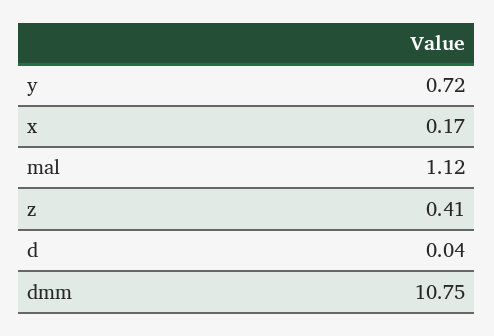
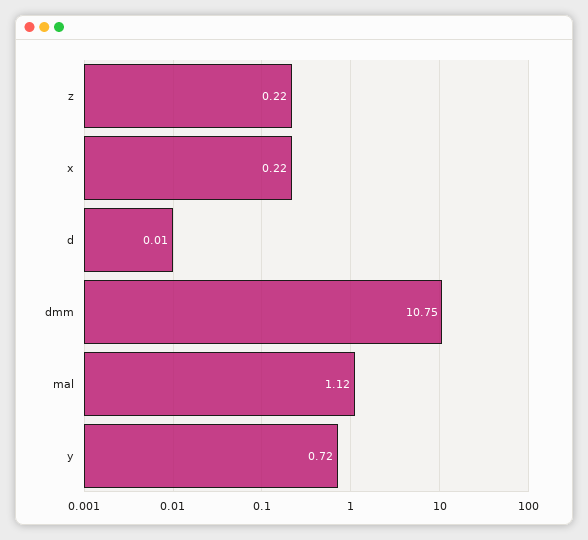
x: 0.17 -> 0.22
z: 0.41 -> 0.22
d: 0.04 -> 0.01

